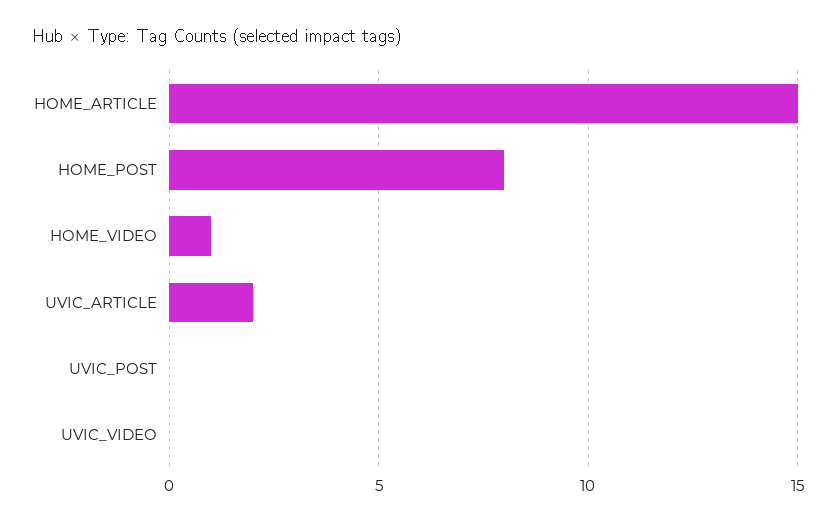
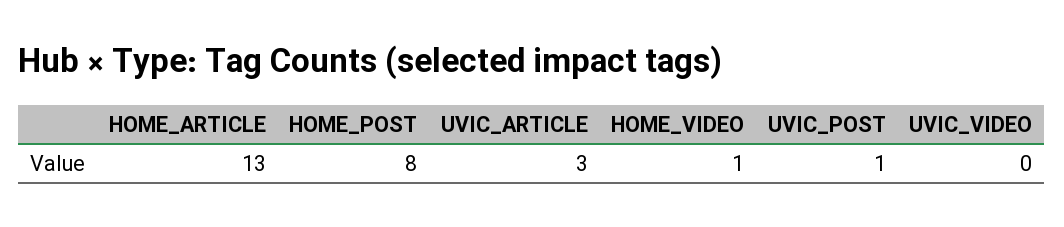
HOME_ARTICLE: 15 -> 13
UVIC_ARTICLE: 2 -> 3
UVIC_POST: 0 -> 1

